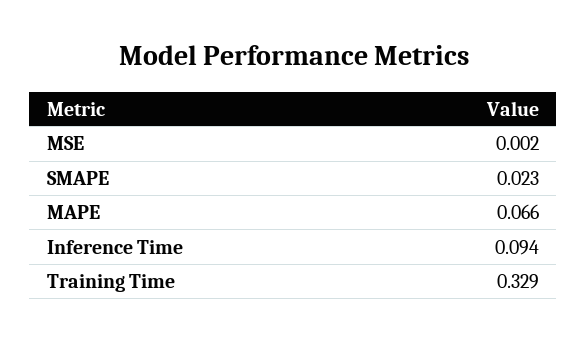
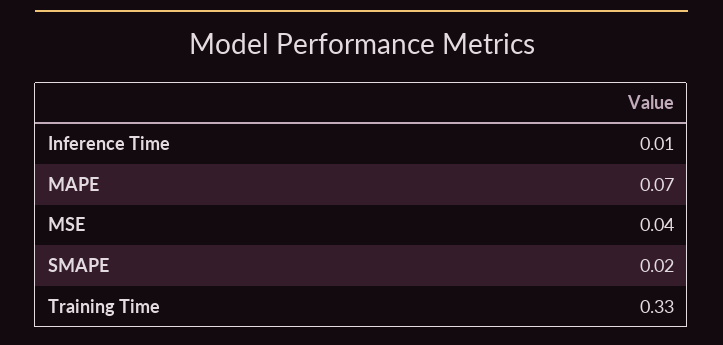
MSE: 0.002 -> 0.04
Inference Time: 0.094 -> 0.01

